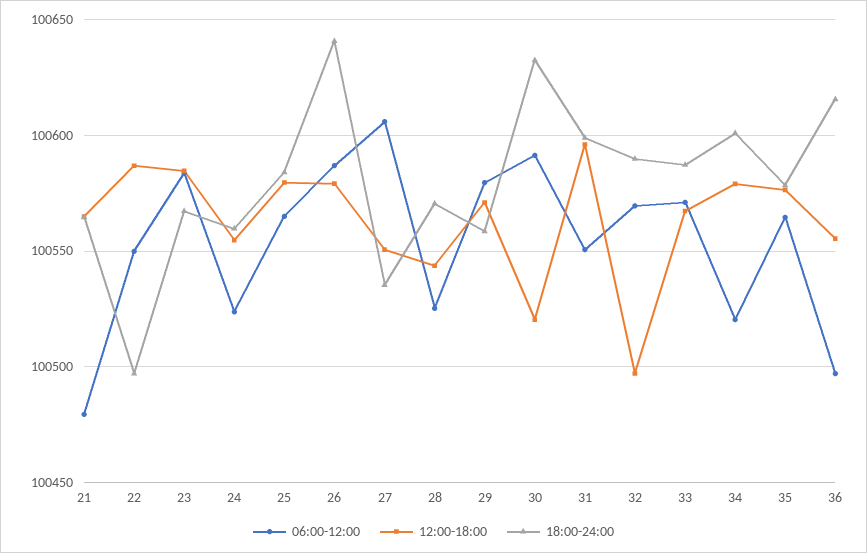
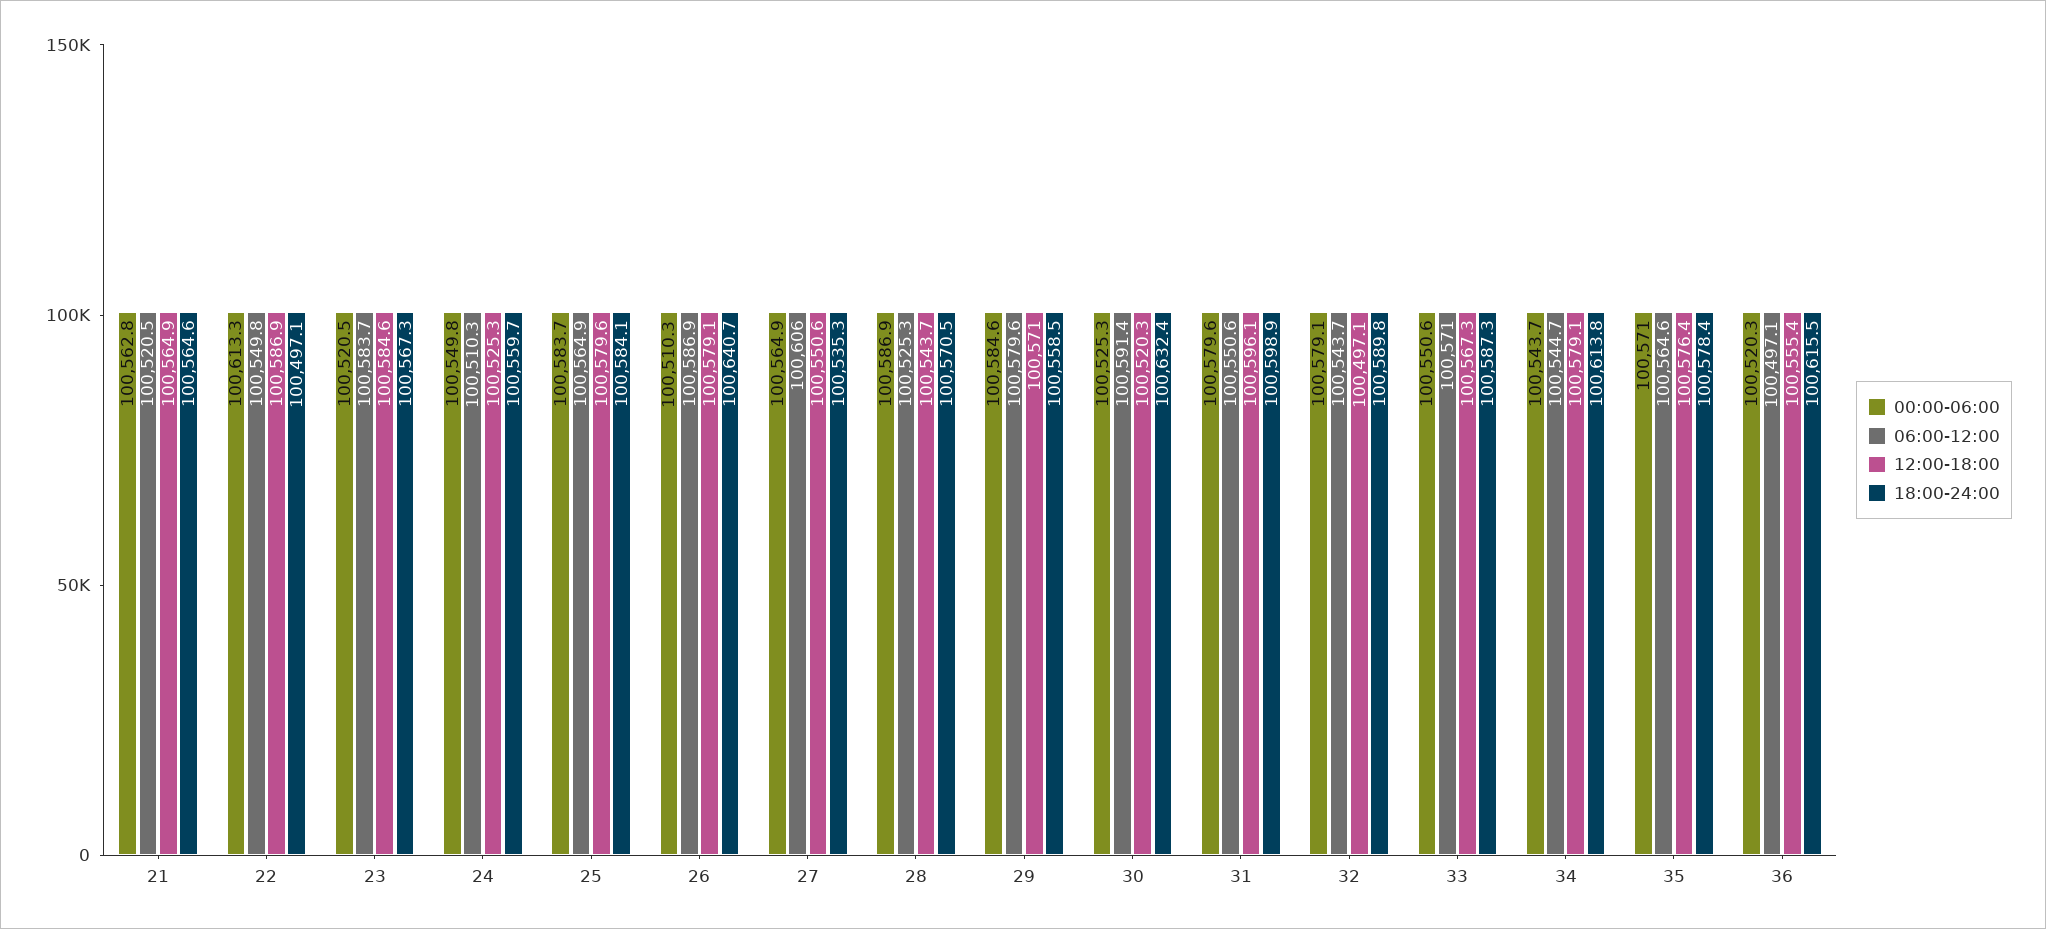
06:00-12:00, 21: 100480 -> 100520.5
06:00-12:00, 24: 100525 -> 100510.3
12:00-18:00, 24: 100555 -> 100525.3
06:00-12:00, 32: 100570 -> 100543.7
06:00-12:00, 34: 100520 -> 100544.7
18:00-24:00, 34: 100600 -> 100613.8
00:00-06:00, 21: none -> 100562.8
00:00-06:00, 22: none -> 100613.3
00:00-06:00, 23: none -> 100520.5
00:00-06:00, 24: none -> 100549.8
00:00-06:00, 25: none -> 100583.7
00:00-06:00, 26: none -> 100510.3
00:00-06:00, 27: none -> 100564.9
00:00-06:00, 28: none -> 100586.9
00:00-06:00, 29: none -> 100584.6
00:00-06:00, 30: none -> 100525.3
00:00-06:00, 31: none -> 100579.6
00:00-06:00, 32: none -> 100579.1
00:00-06:00, 33: none -> 100550.6
00:00-06:00, 34: none -> 100543.7
00:00-06:00, 35: none -> 100571
00:00-06:00, 36: none -> 100520.3

